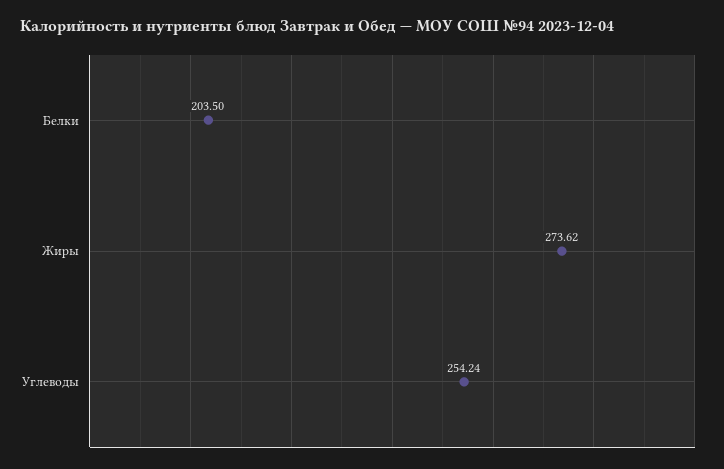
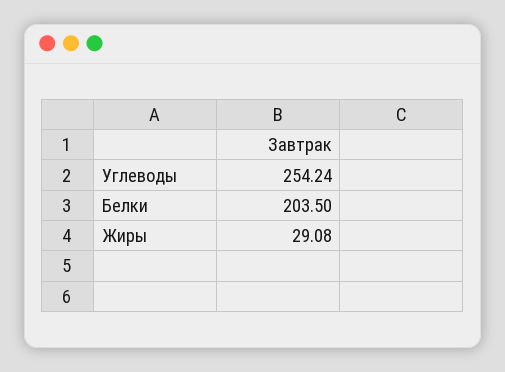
Жиры: 273.62 -> 29.08

